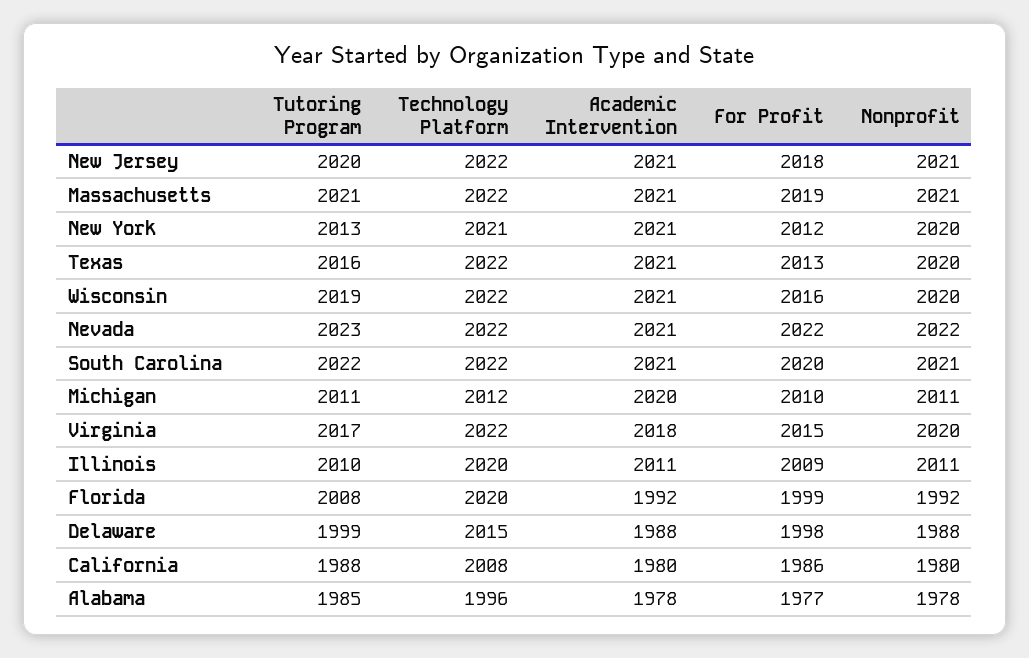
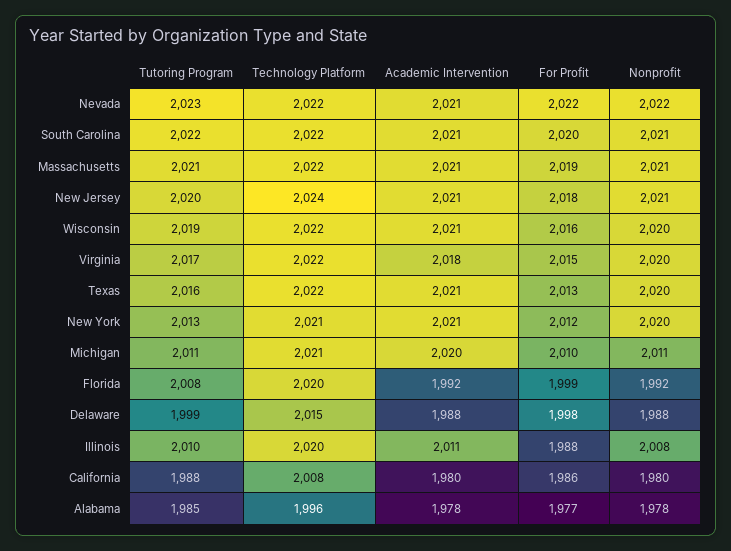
Technology Platform, New Jersey: 2022 -> 2024
Technology Platform, Michigan: 2012 -> 2021
For Profit, Illinois: 2009 -> 1988
Nonprofit, Illinois: 2011 -> 2008

